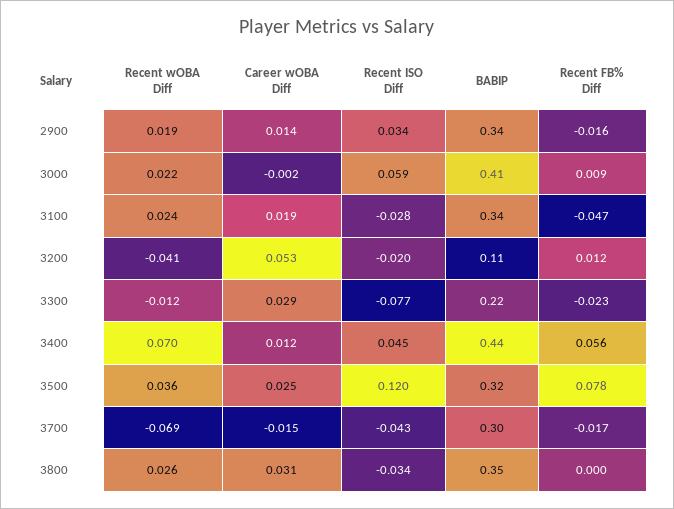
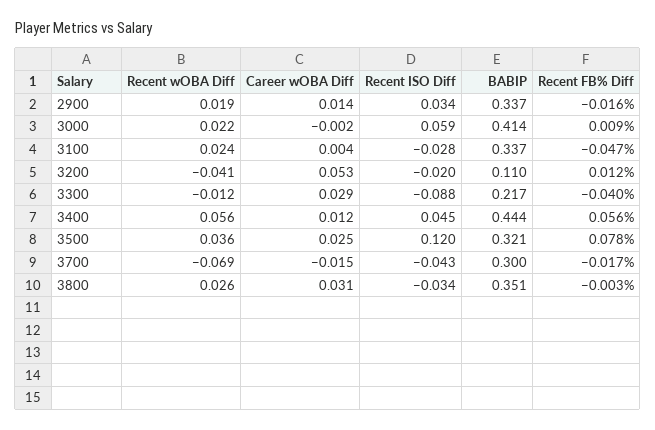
Career wOBA Diff, 3100: 0.019 -> 0.004
Recent ISO Diff, 3300: -0.077 -> -0.088
Recent FB% Diff, 3300: -0.023 -> -0.04
Recent wOBA Diff, 3400: 0.07 -> 0.056
Recent FB% Diff, 3800: 0 -> -0.003

